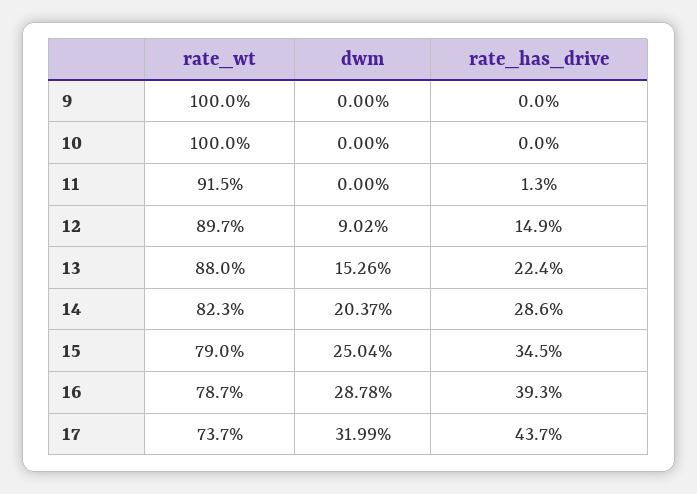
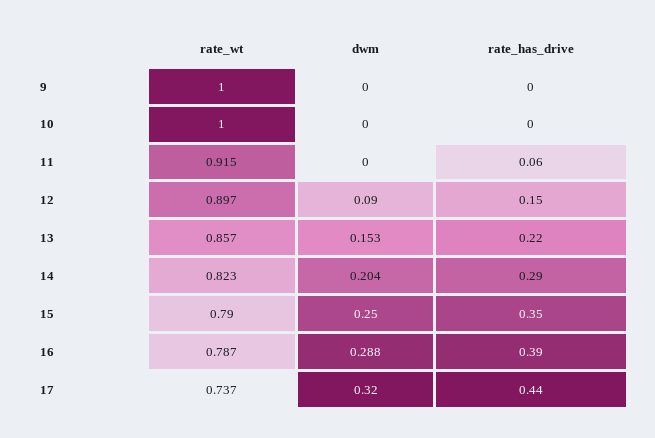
rate_has_drive, 11: 0.013 -> 0.06
rate_wt, 13: 0.88 -> 0.857

